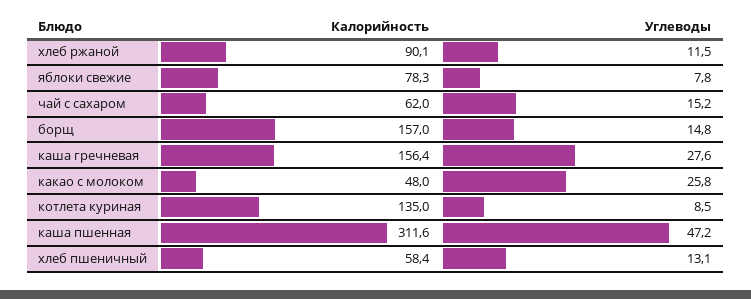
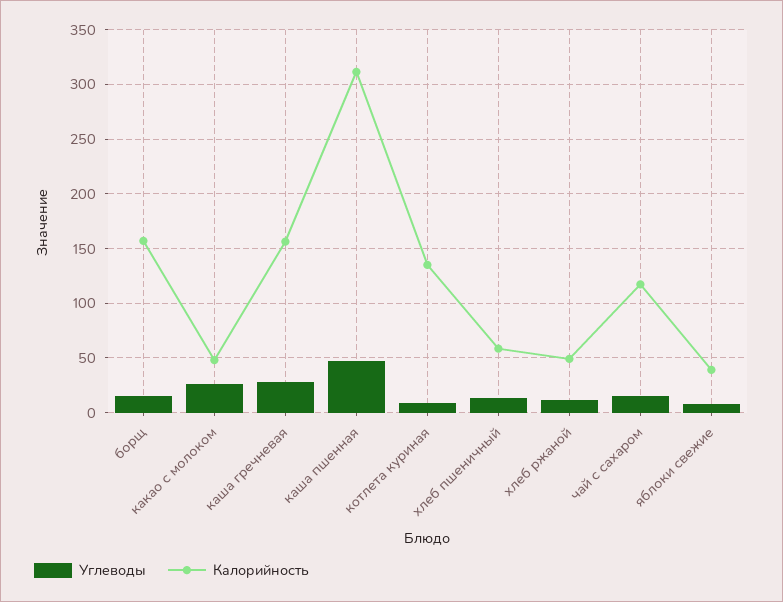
Калорийность, хлеб ржаной: 90.1 -> 50
Калорийность, яблоки свежие: 78.3 -> 40
Калорийность, чай с сахаром: 62 -> 120

